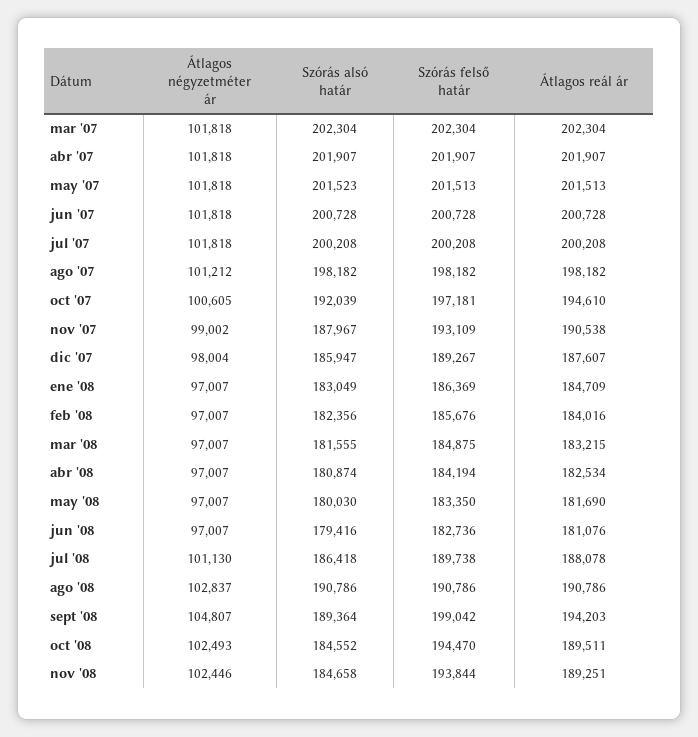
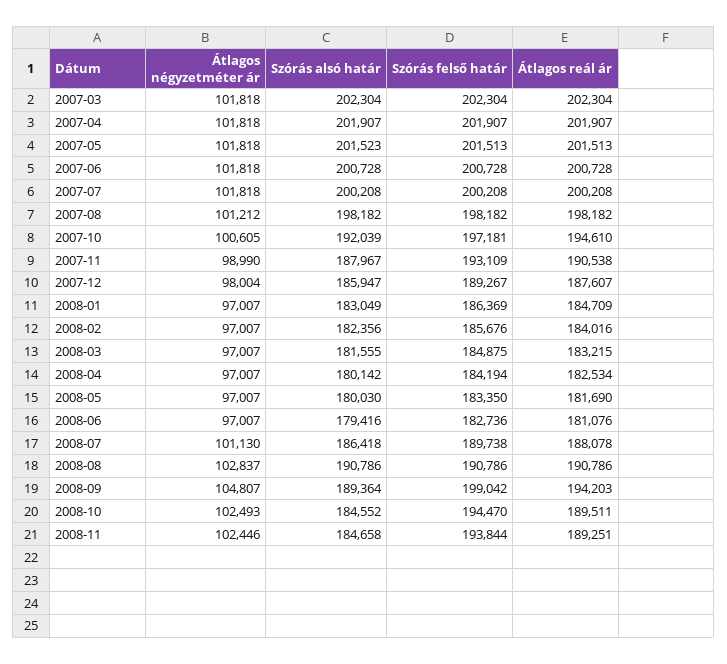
Átlagos négyzetméter ár, nov '07: 99002 -> 98990
Szórás alsó határ, abr '08: 180874 -> 180142

